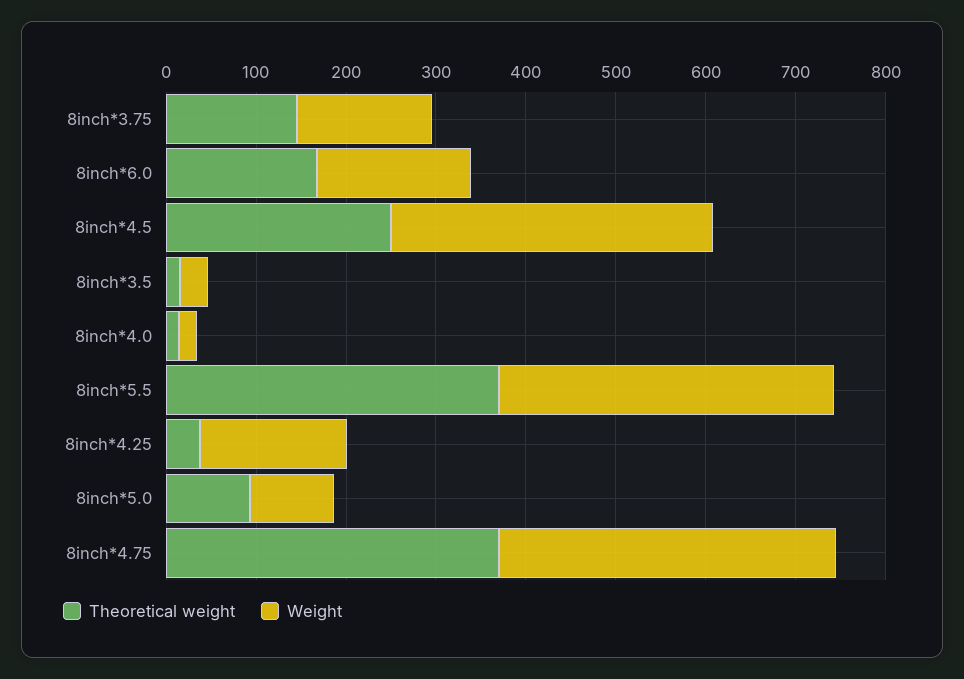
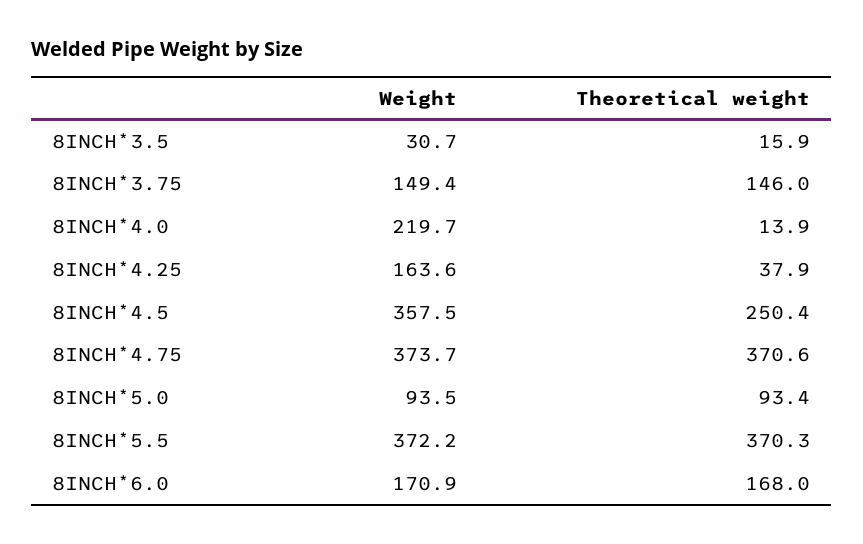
Weight, 8inch*4.0: 20 -> 219.7

